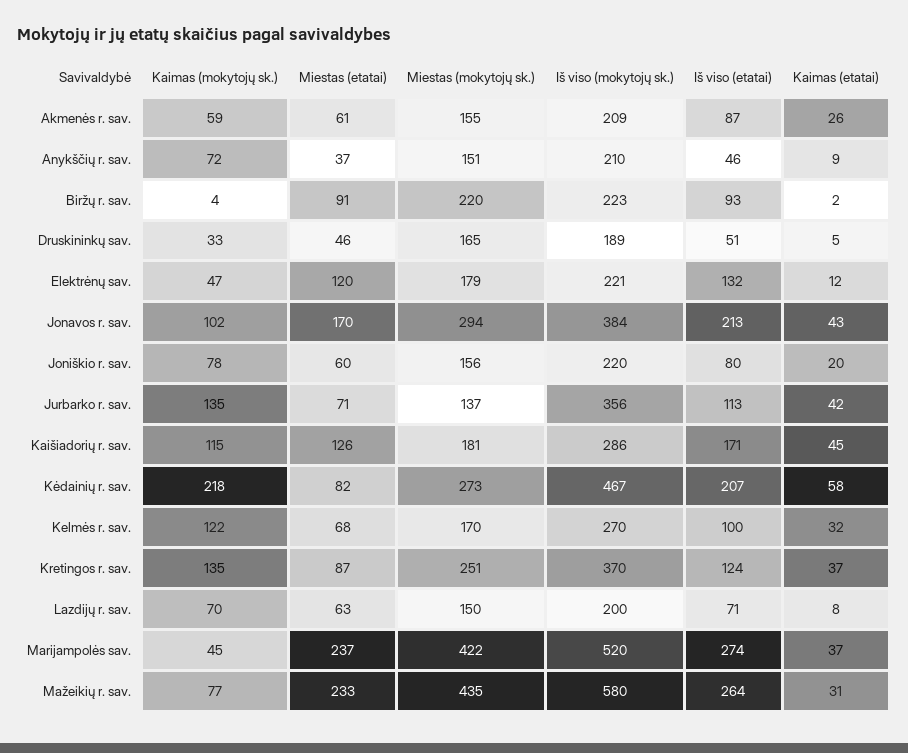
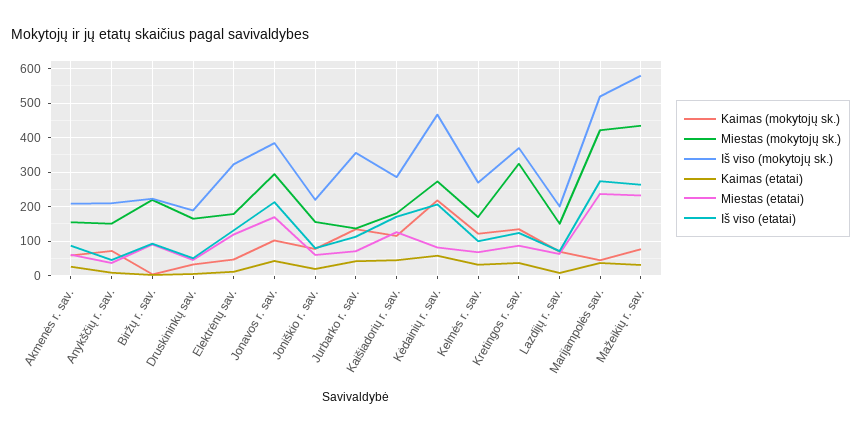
Iš viso (mokytojų sk.), Elektrėnų sav.: 221 -> 320
Miestas (mokytojų sk.), Kretingos r. sav.: 251 -> 320

